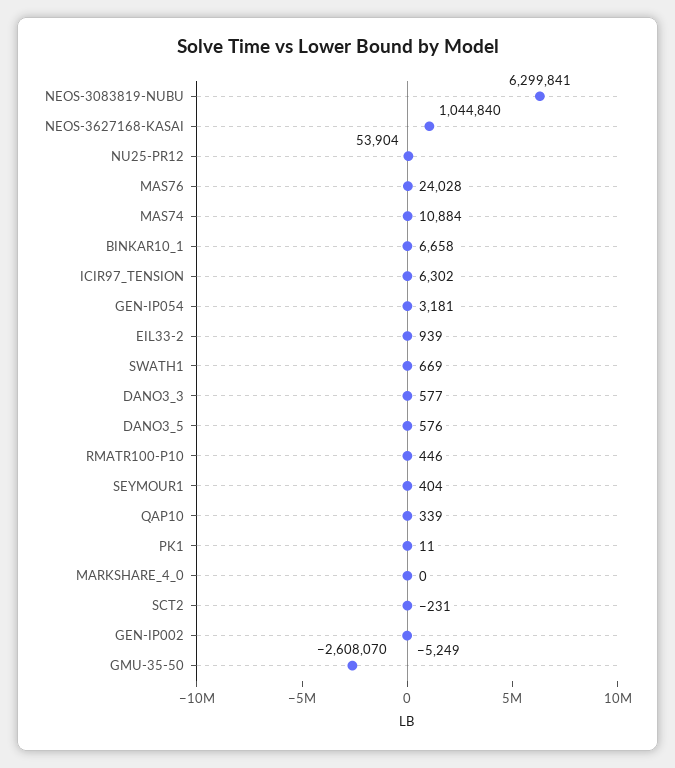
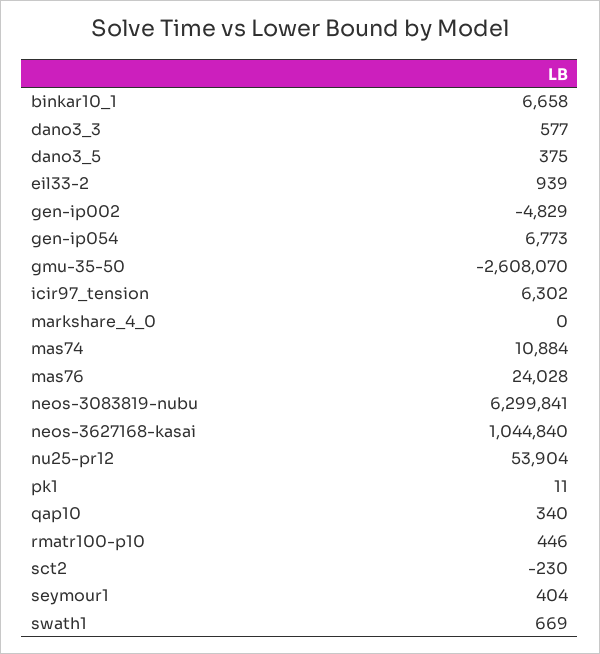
GEN-IP054: 3181 -> 6773
DANO3_5: 576 -> 375
QAP10: 339 -> 340
SCT2: -231 -> -230
GEN-IP002: -5249 -> -4829

